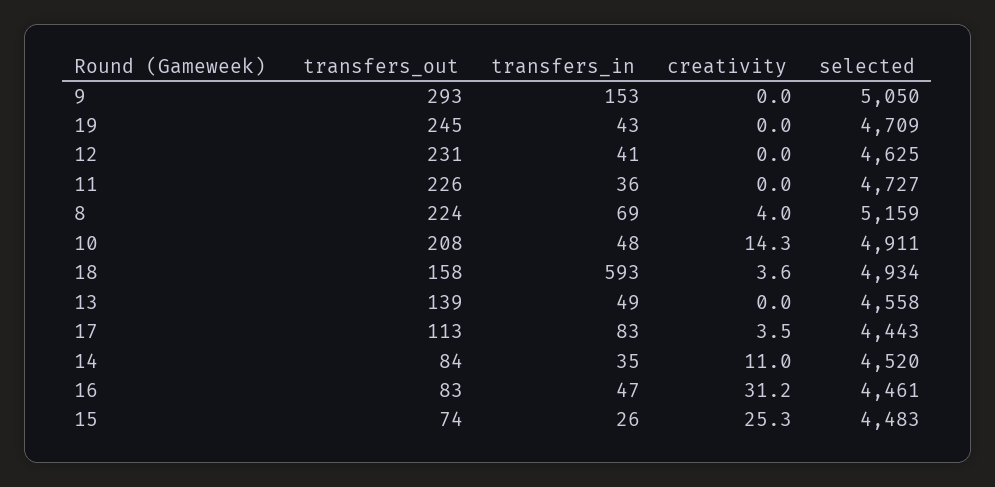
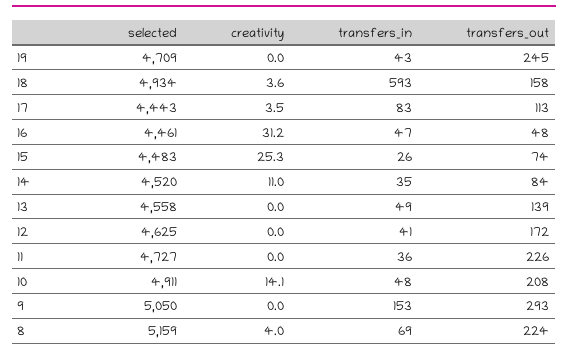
transfers_out, 12: 231 -> 172
creativity, 10: 14.3 -> 14.1
transfers_out, 16: 83 -> 48

